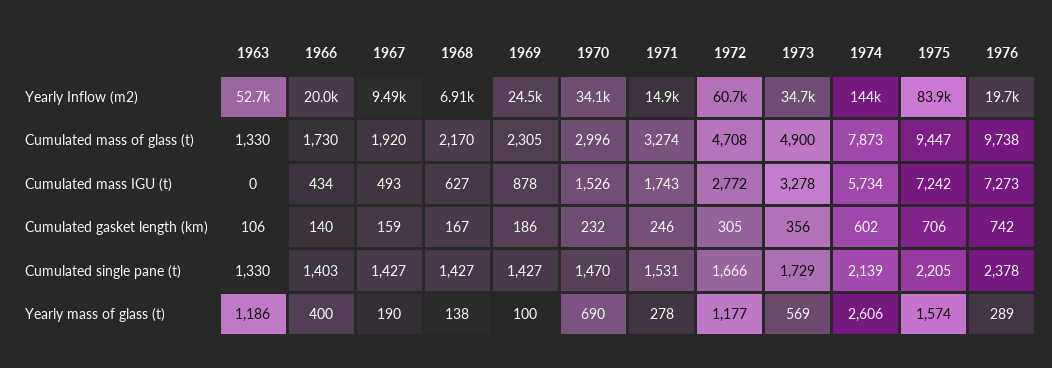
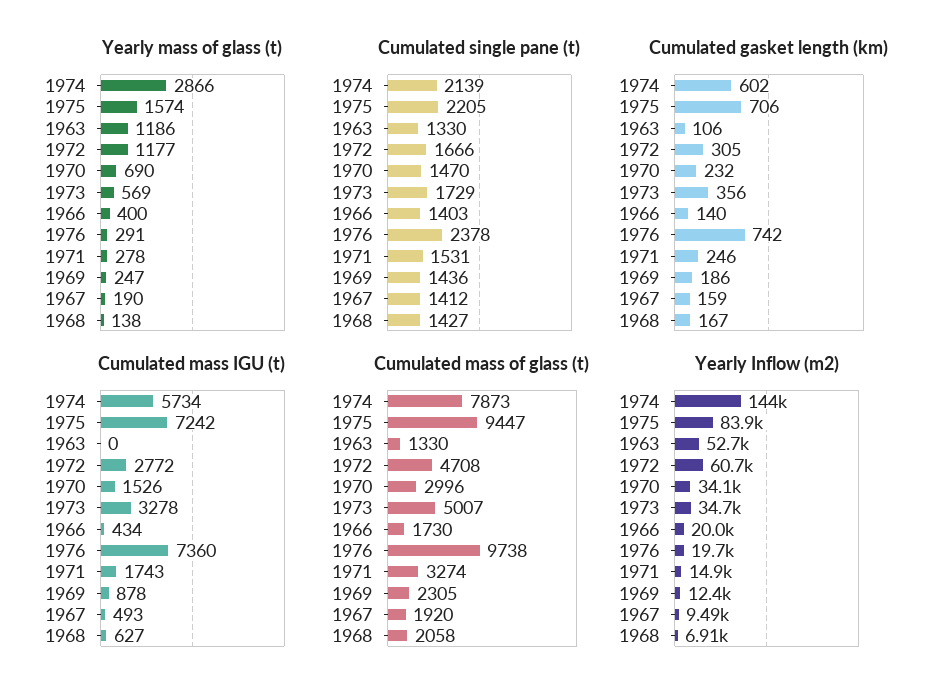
Yearly Inflow (m2), 1969: 24500 -> 12400
Cumulated mass of glass (t), 1968: 2170 -> 2058
Cumulated mass of glass (t), 1973: 4900 -> 5007
Cumulated mass IGU (t), 1976: 7273 -> 7360
Cumulated single pane (t), 1967: 1427 -> 1412
Cumulated single pane (t), 1969: 1427 -> 1436
Yearly mass of glass (t), 1969: 100 -> 247
Yearly mass of glass (t), 1974: 2606 -> 2866
Yearly mass of glass (t), 1976: 289 -> 291

